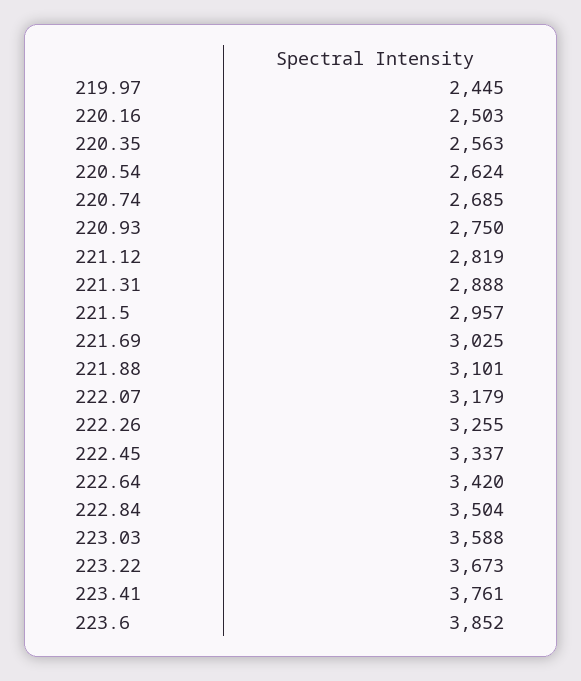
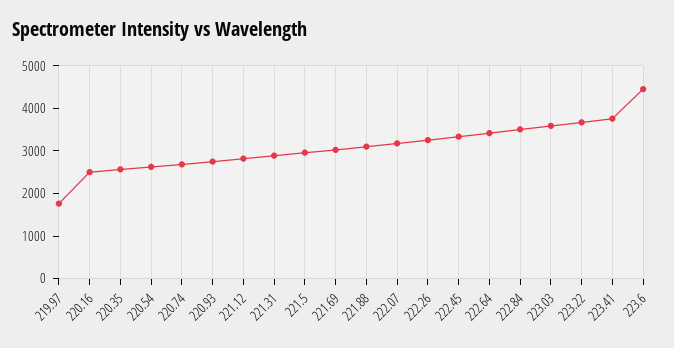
219.97: 2445 -> 1800
223.6: 3852 -> 4400

